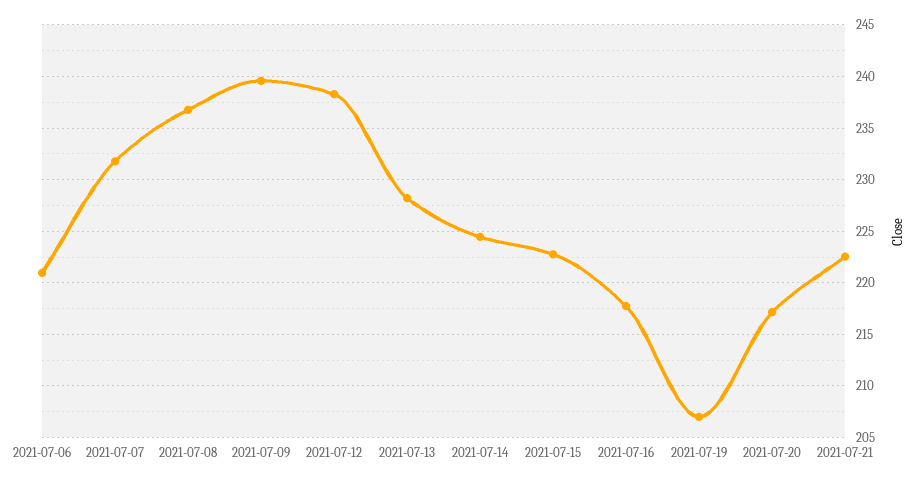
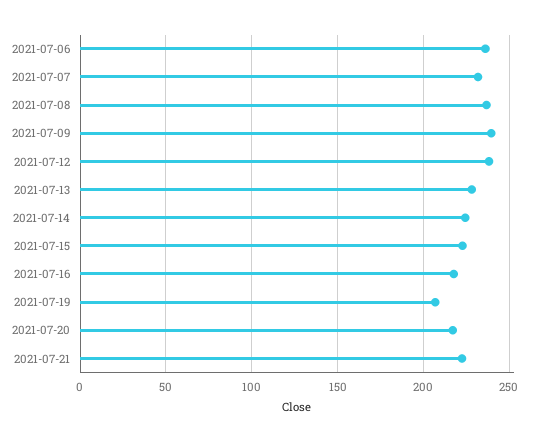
2021-07-06: 221 -> 235

